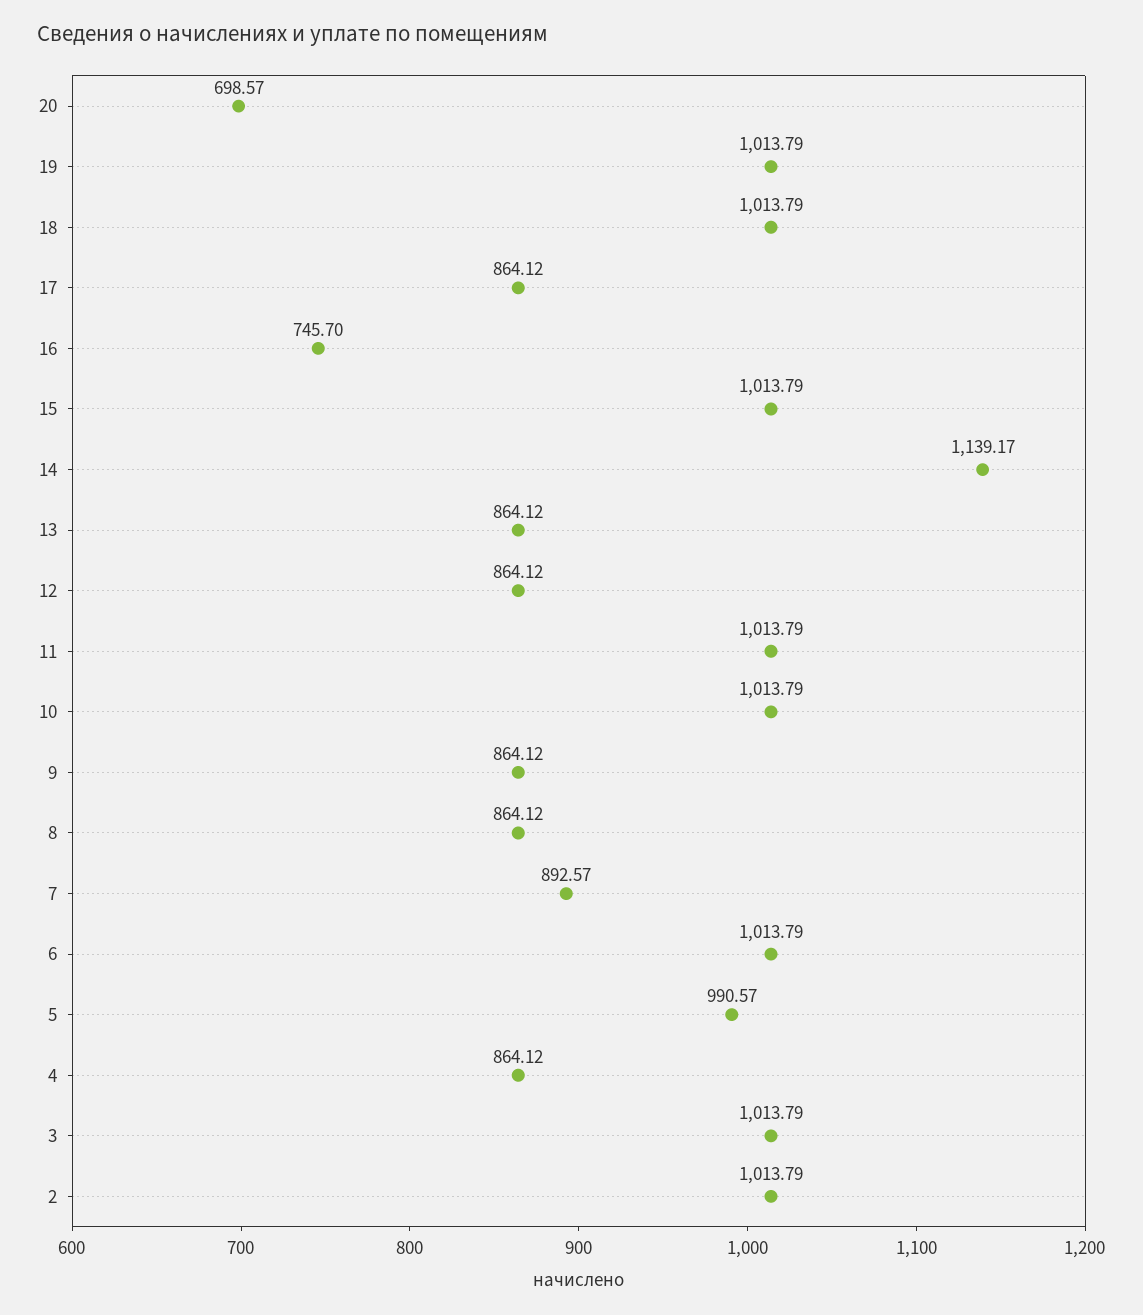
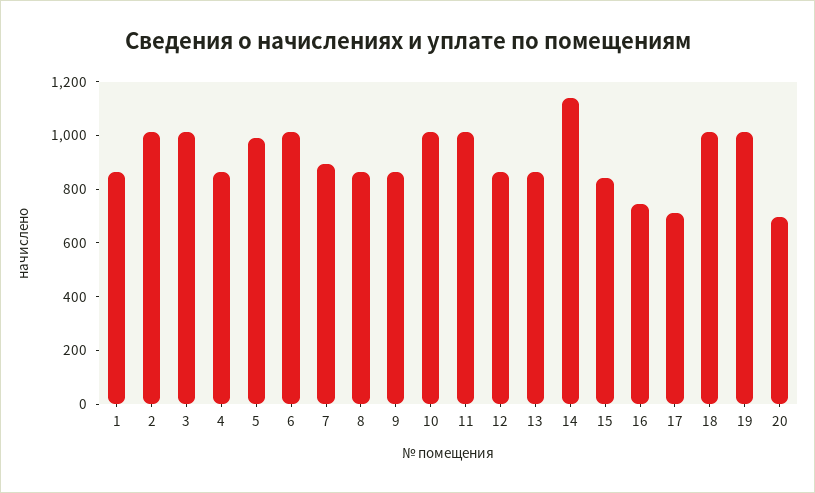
17: 864.12 -> 700
15: 1013.79 -> 850
1: none -> 850

